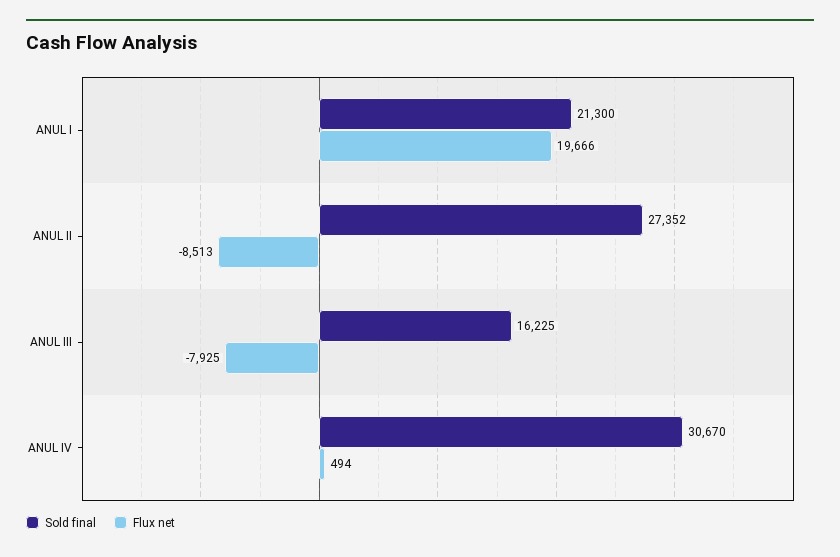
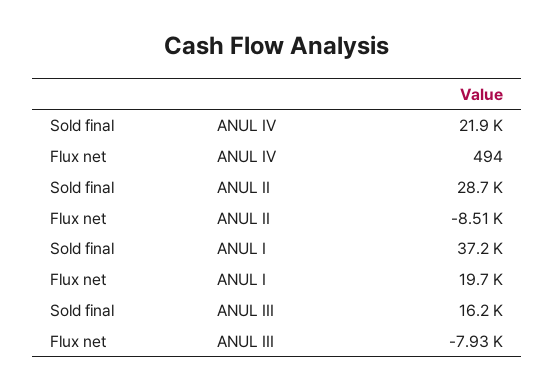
Sold final, ANUL I: 21300 -> 37200
Sold final, ANUL II: 27352 -> 28700
Sold final, ANUL IV: 30670 -> 21900

